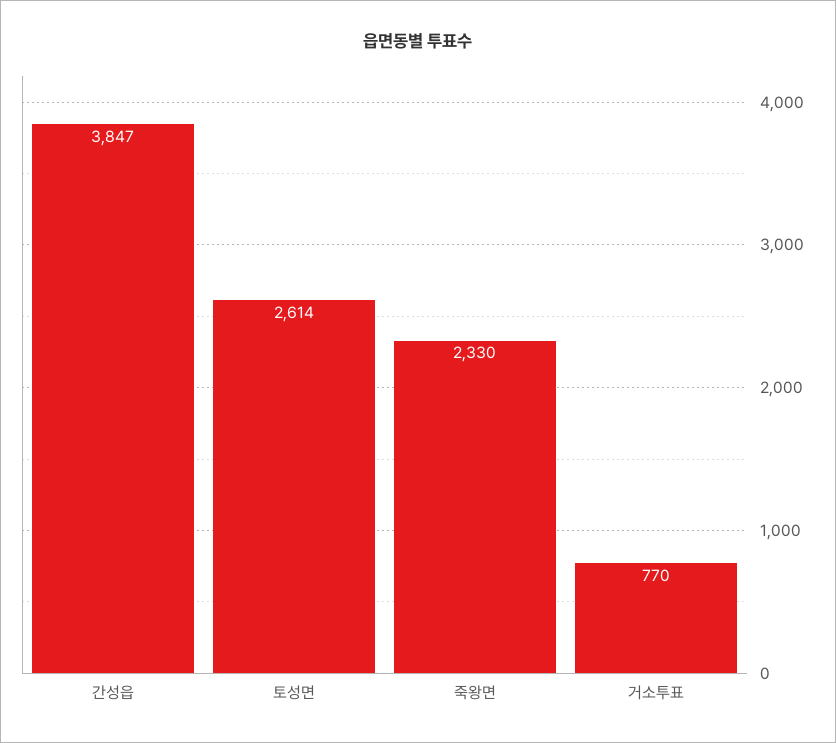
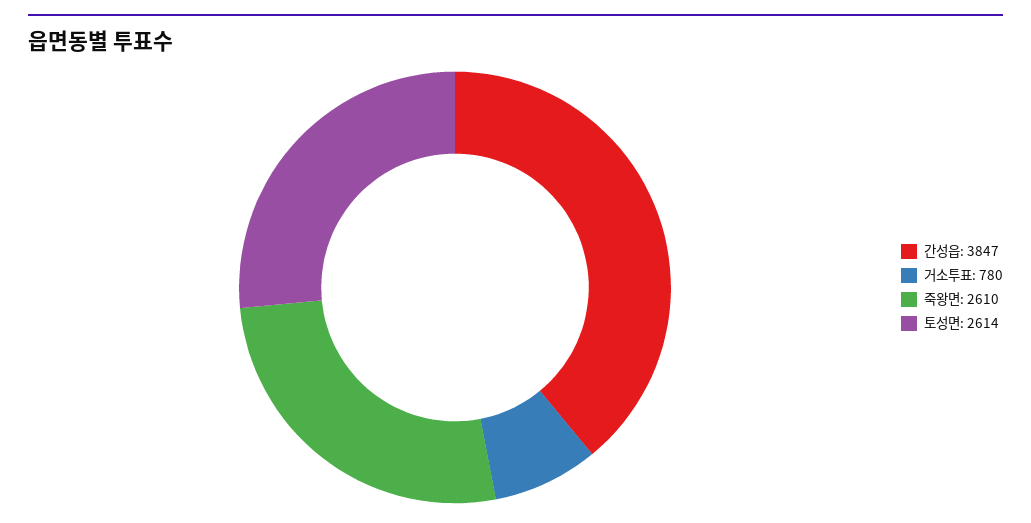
죽왕면: 2330 -> 2610
거소투표: 770 -> 780

